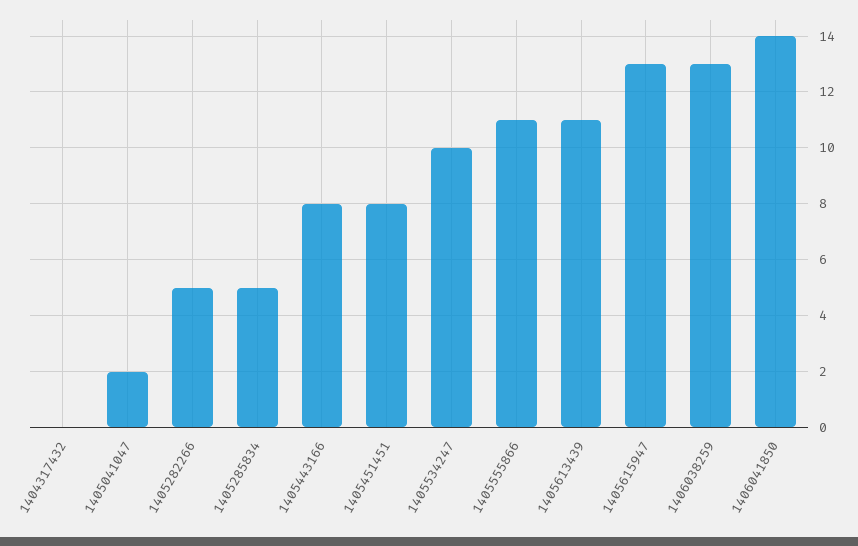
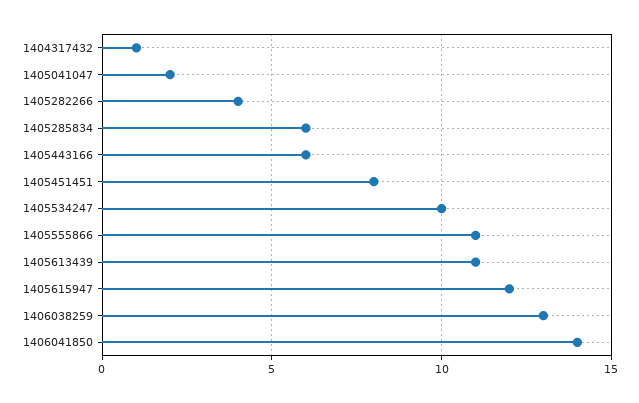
1404317432: 0 -> 1
1405282266: 5 -> 4
1405285834: 5 -> 6
1405443166: 8 -> 6
1405615947: 13 -> 12

